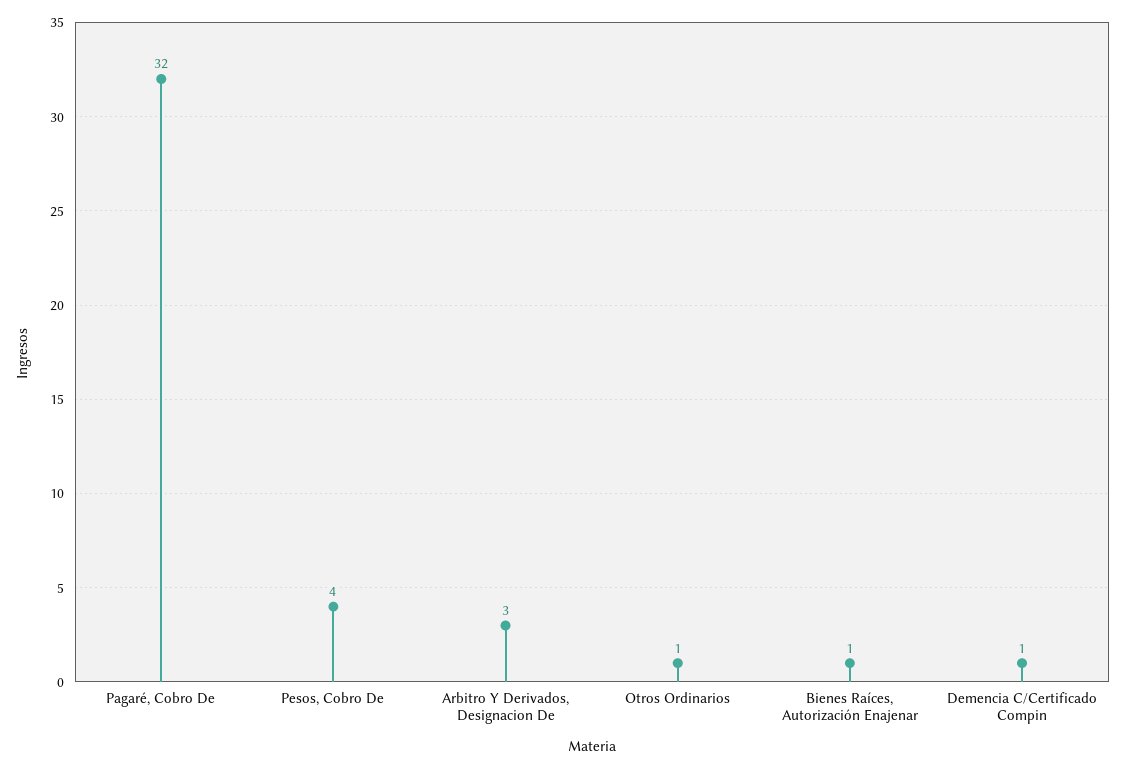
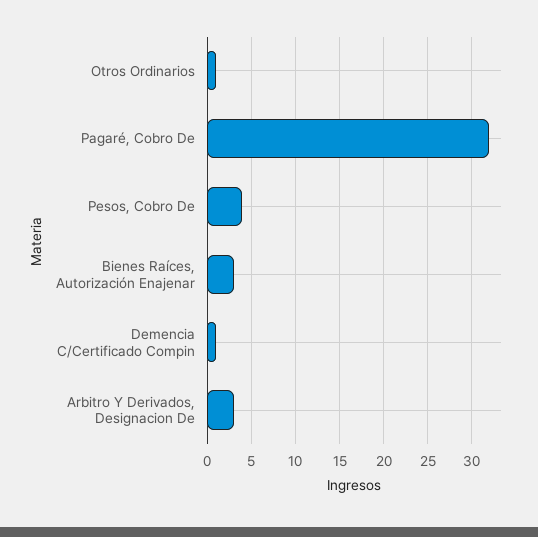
Bienes Raíces, Autorización Enajenar: 1 -> 3

